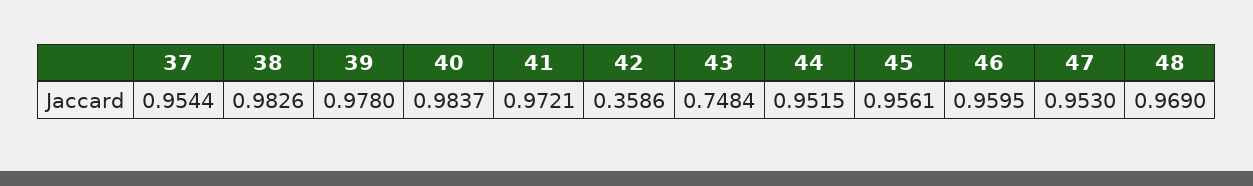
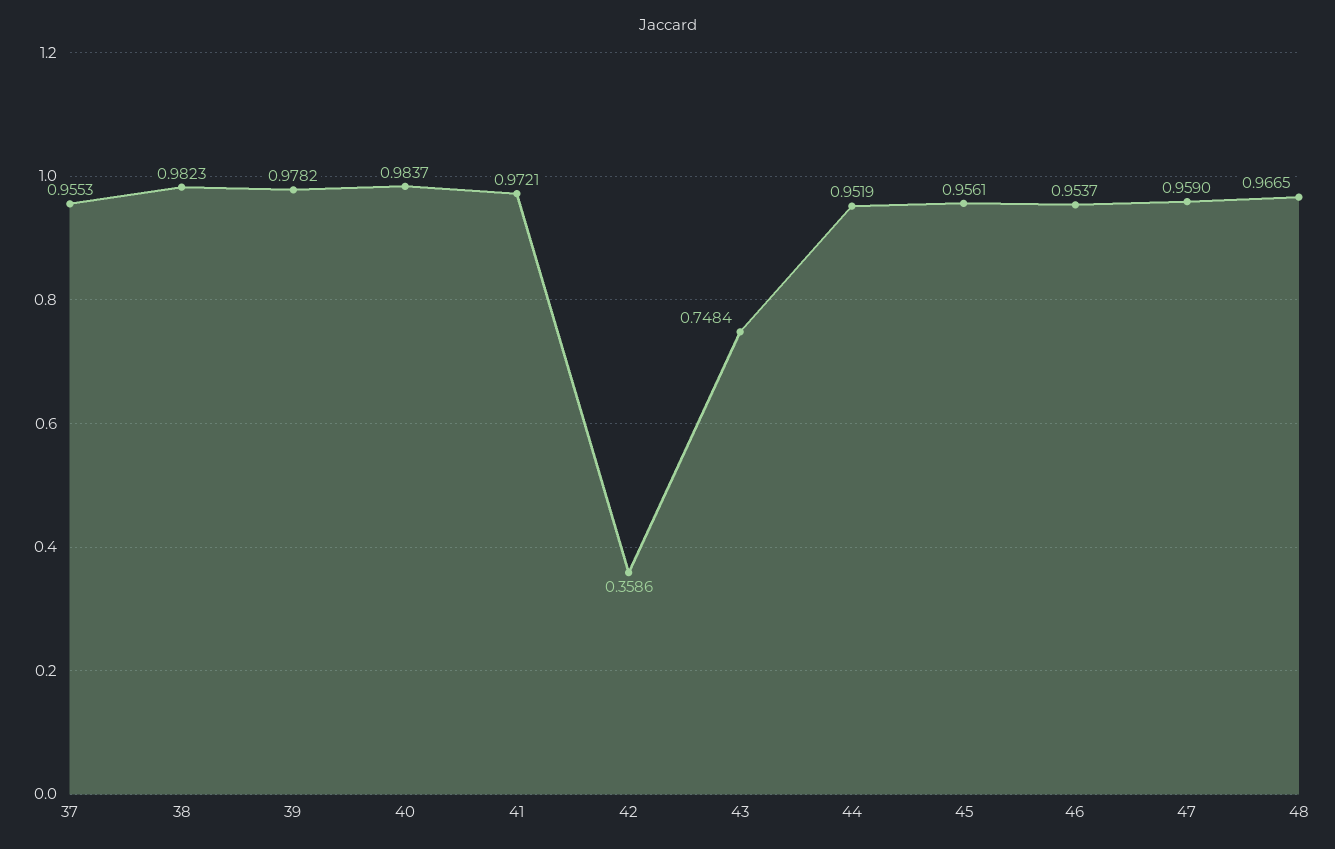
37: 0.9544 -> 0.9553
38: 0.9826 -> 0.9823
39: 0.978 -> 0.9782
44: 0.9515 -> 0.9519
46: 0.9595 -> 0.9537
47: 0.953 -> 0.959
48: 0.969 -> 0.9665

